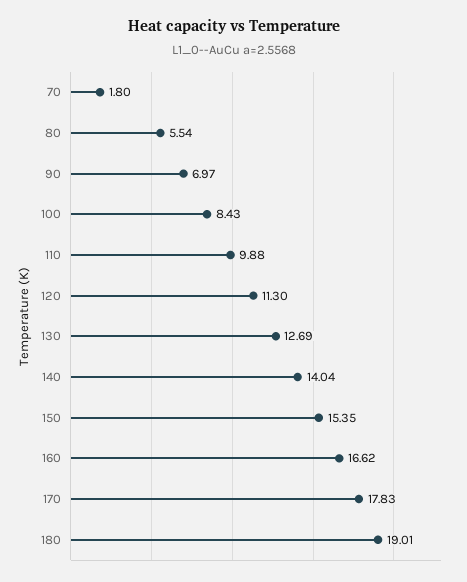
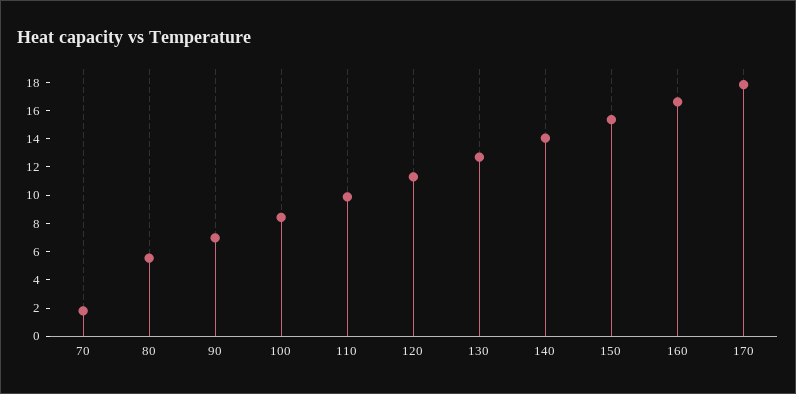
180: 19.01 -> none

